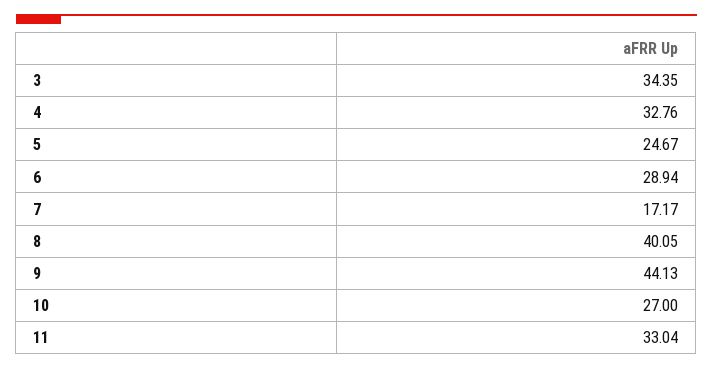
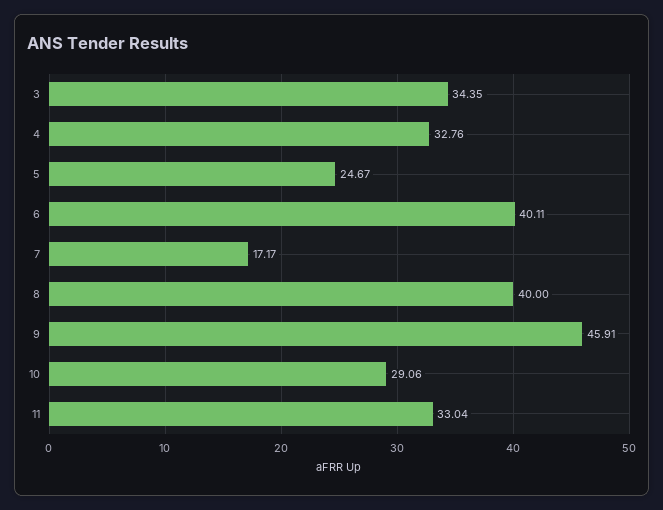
6: 28.94 -> 40.11
8: 40.05 -> 40
9: 44.13 -> 45.91
10: 27 -> 29.06

